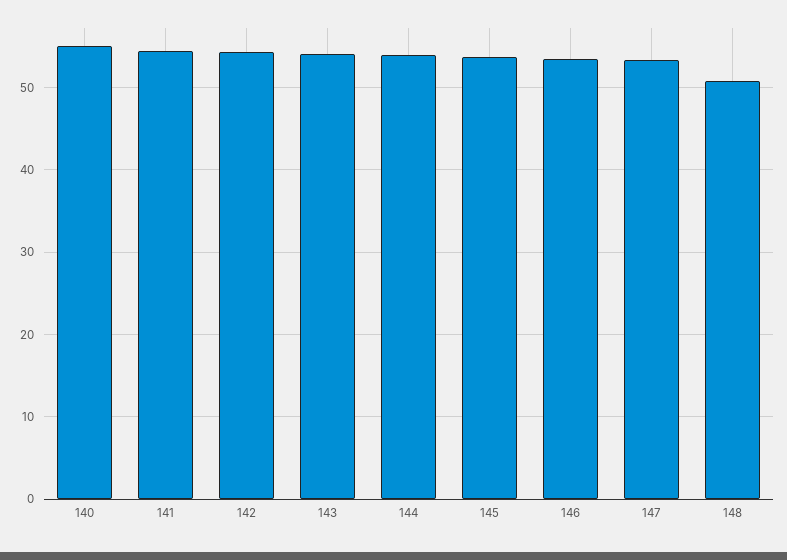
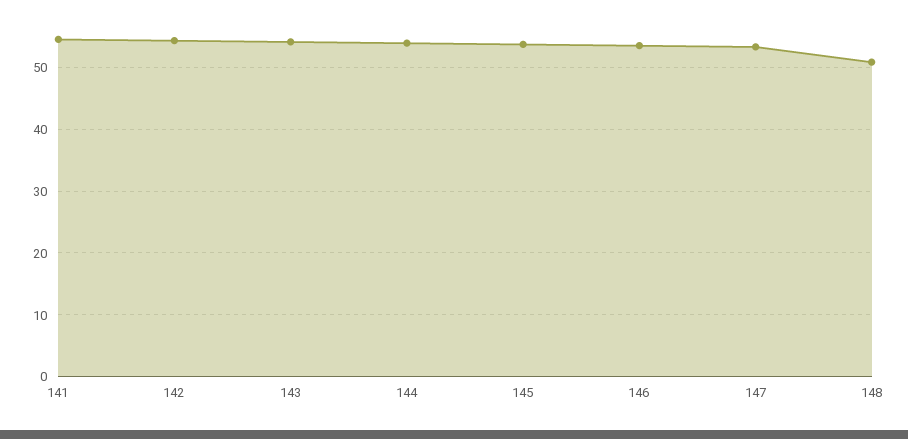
140: 55 -> none

